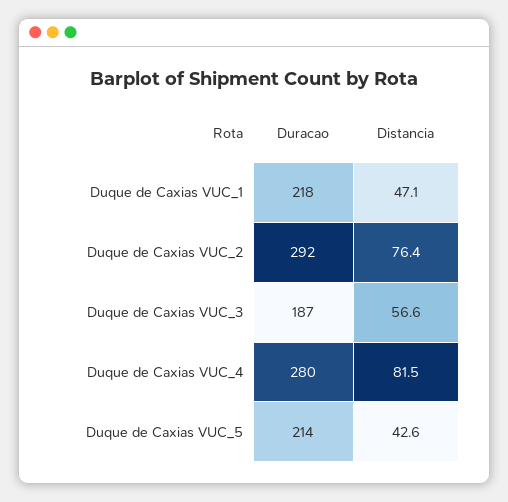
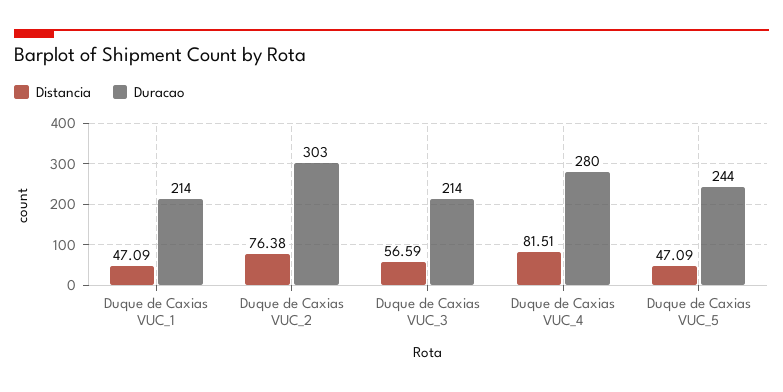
Duracao, Duque de Caxias VUC_1: 218 -> 214
Duracao, Duque de Caxias VUC_2: 292 -> 303
Duracao, Duque de Caxias VUC_3: 187 -> 214
Duracao, Duque de Caxias VUC_5: 214 -> 244
Distancia, Duque de Caxias VUC_5: 42.6 -> 47.09

